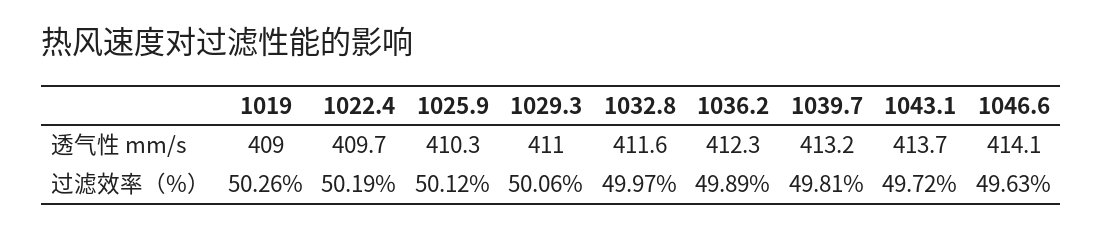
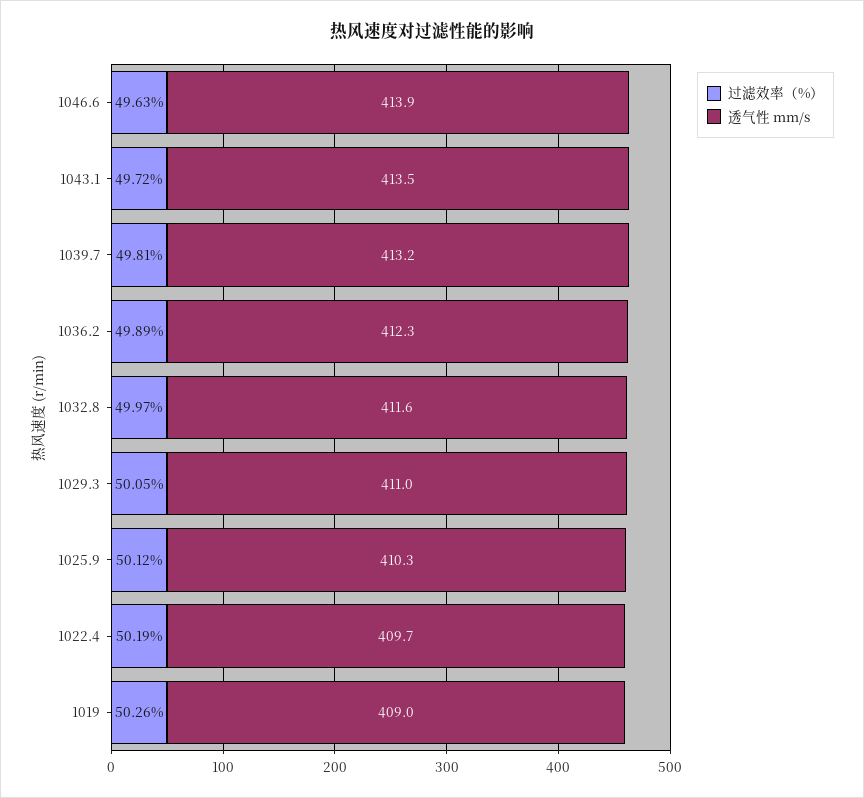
透气性 mm/s, 1043.1: 413.7 -> 413.5
透气性 mm/s, 1046.6: 414.1 -> 413.9
过滤效率（%）, 1029.3: 50.06 -> 50.05

